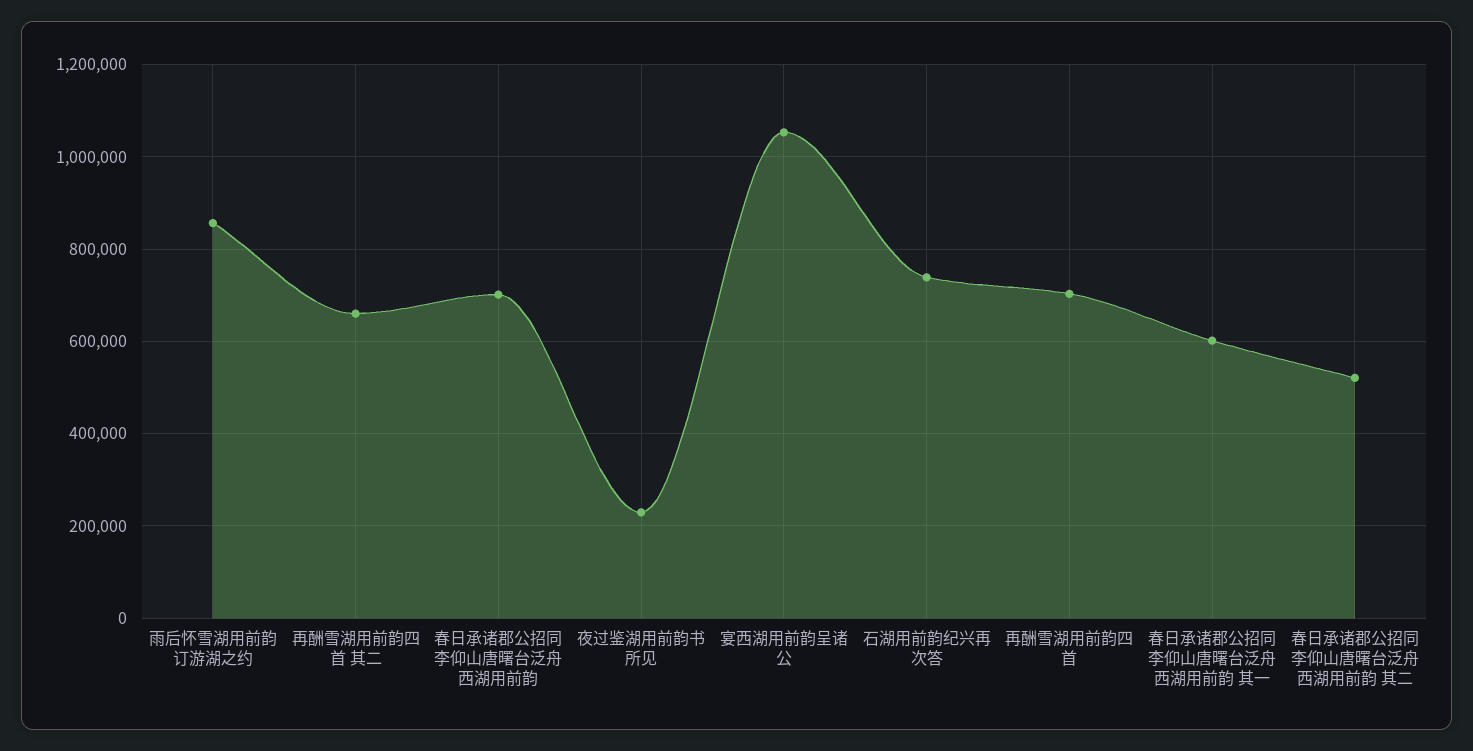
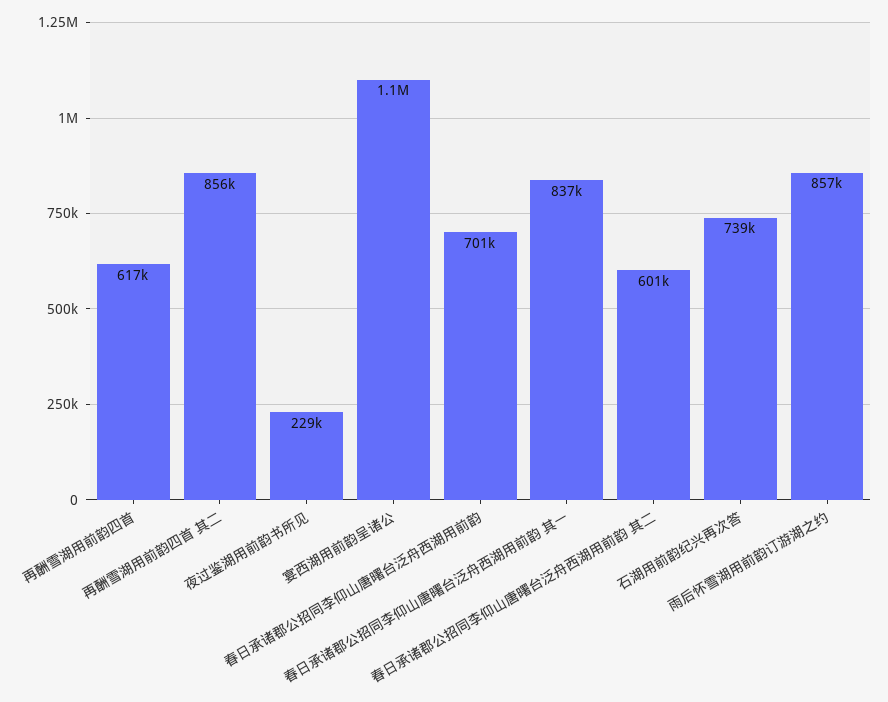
再酬雪湖用前韵四首 其二: 660000 -> 856000
再酬雪湖用前韵四首: 700000 -> 617000
春日承诸郡公招同李仰山唐曙台泛舟西湖用前韵 其一: 600000 -> 837000
春日承诸郡公招同李仰山唐曙台泛舟西湖用前韵 其二: 520000 -> 601000

